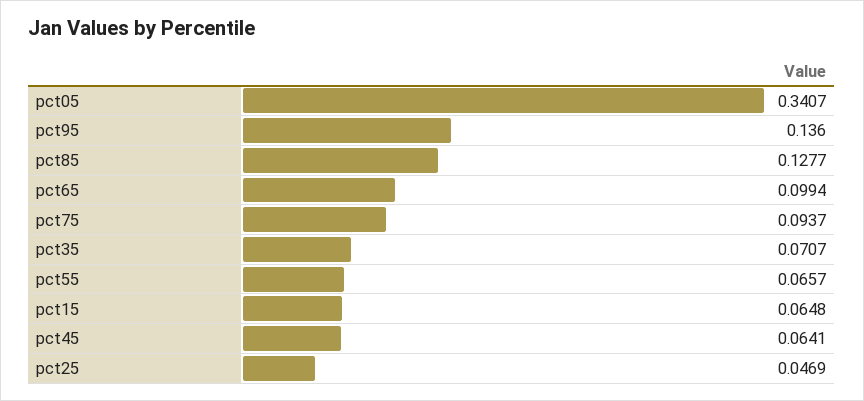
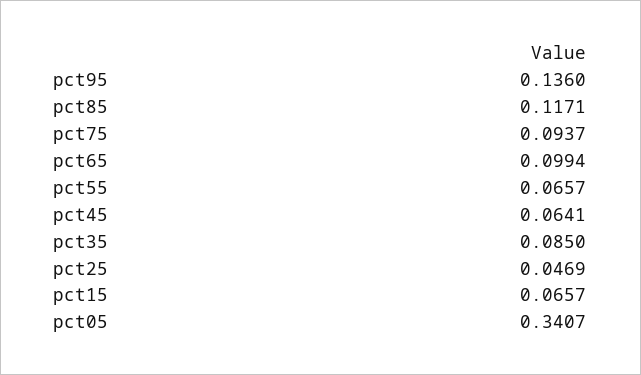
pct85: 0.1277 -> 0.1171
pct35: 0.0707 -> 0.085
pct15: 0.0648 -> 0.0657

